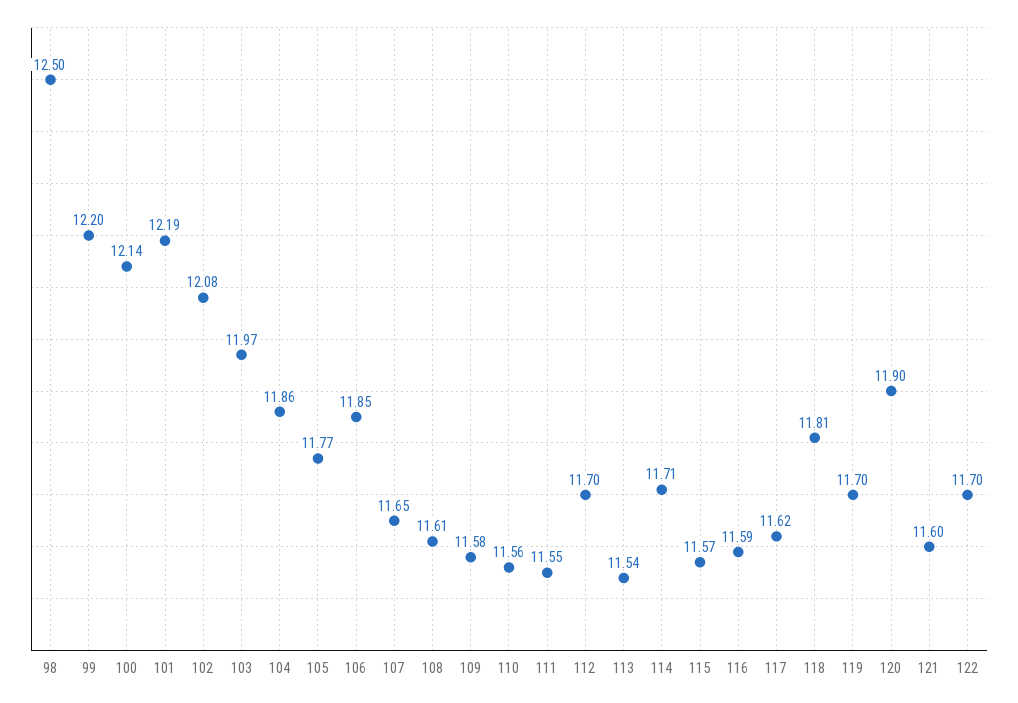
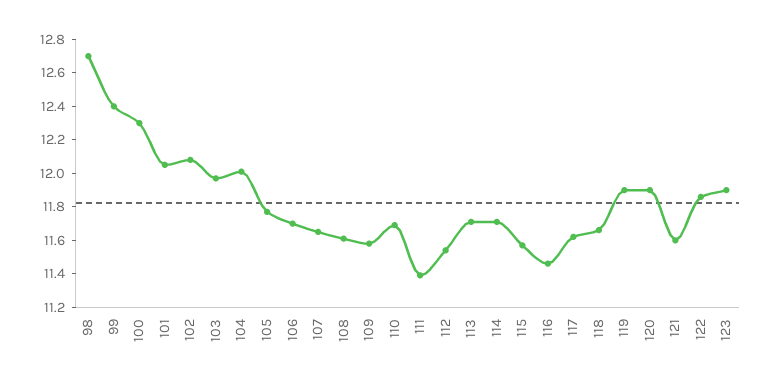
98: 12.5 -> 12.7
99: 12.2 -> 12.4
100: 12.14 -> 12.3
101: 12.19 -> 12.05
104: 11.86 -> 12
106: 11.85 -> 11.7
110: 11.56 -> 11.7
111: 11.55 -> 11.4
112: 11.7 -> 11.55
113: 11.54 -> 11.7
116: 11.59 -> 11.45
118: 11.81 -> 11.65
119: 11.7 -> 11.9
122: 11.7 -> 11.85
123: none -> 11.9

